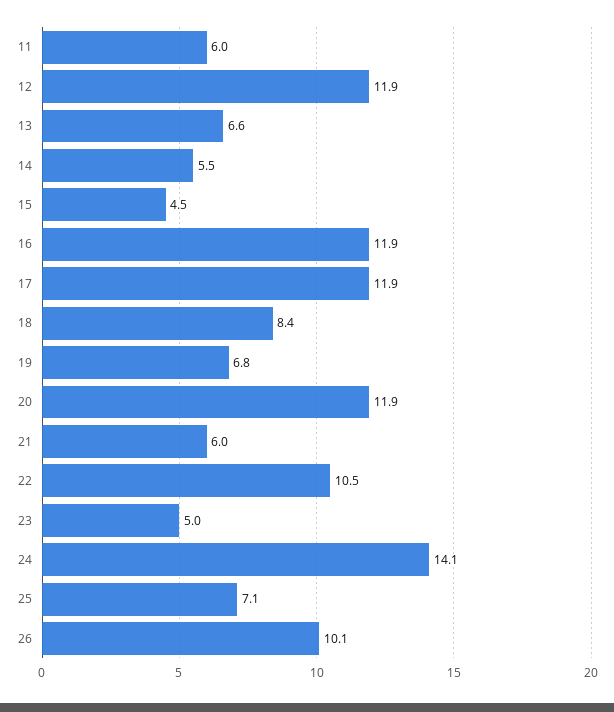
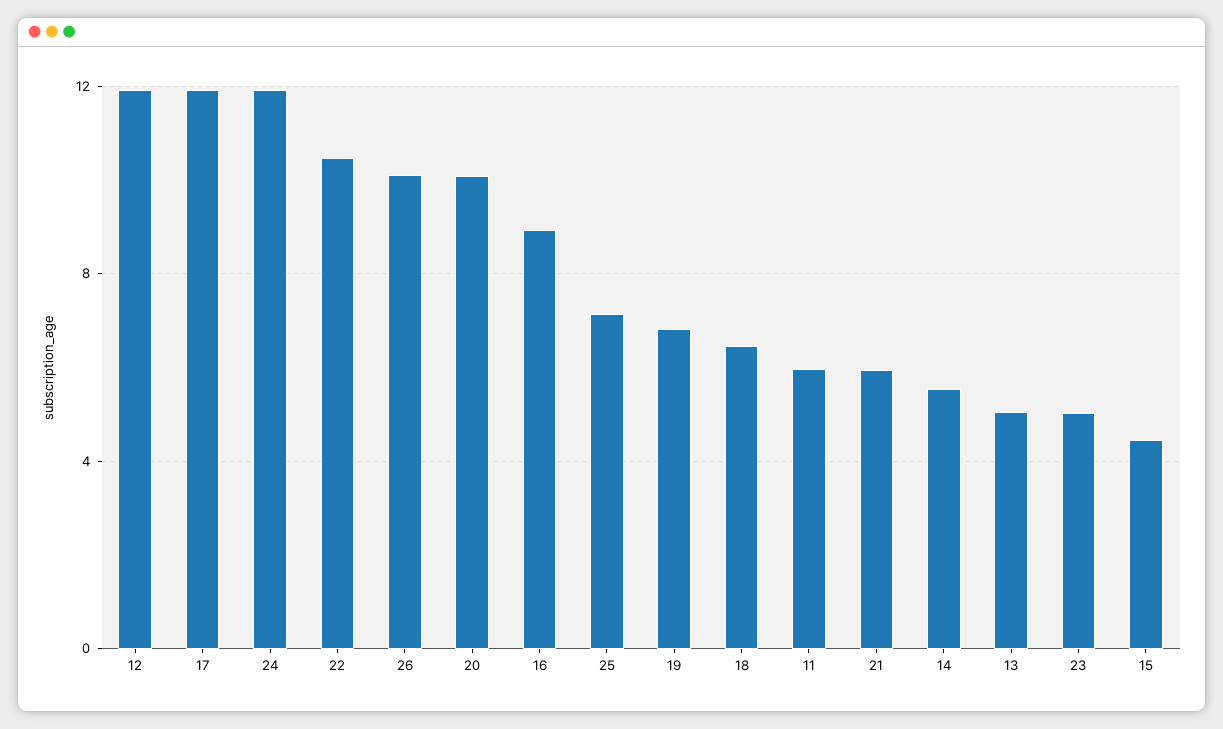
13: 6.6 -> 5
16: 11.9 -> 9
18: 8.4 -> 6.5
20: 11.9 -> 10
24: 14.1 -> 12

